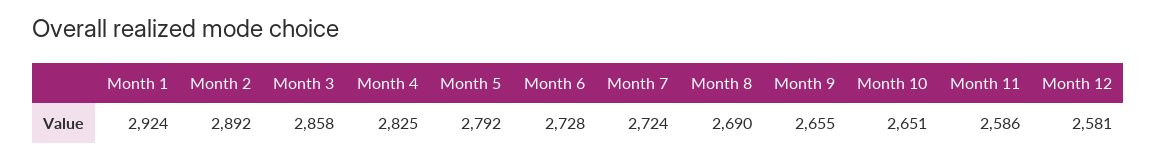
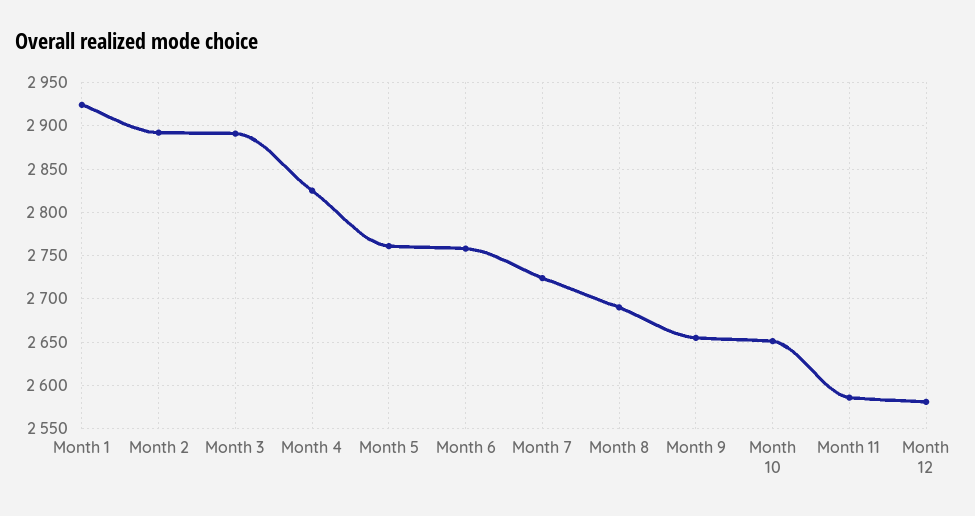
Month 3: 2858 -> 2890
Month 5: 2792 -> 2760
Month 6: 2728 -> 2760

